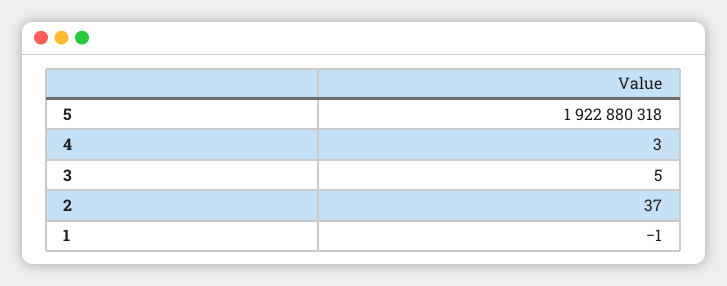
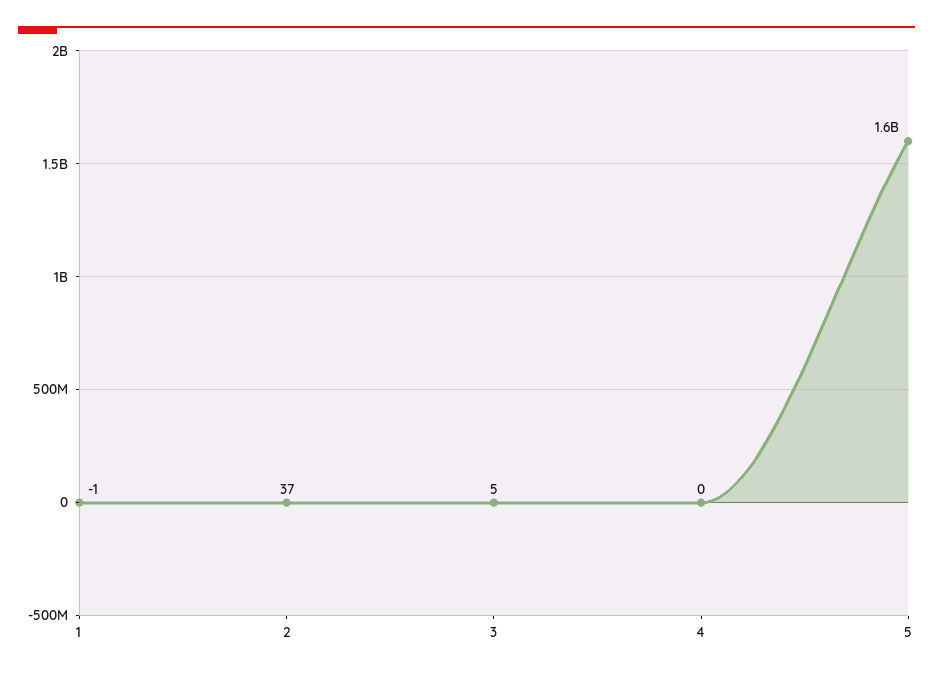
5: 1922880318 -> 1600000000
4: 3 -> 0

